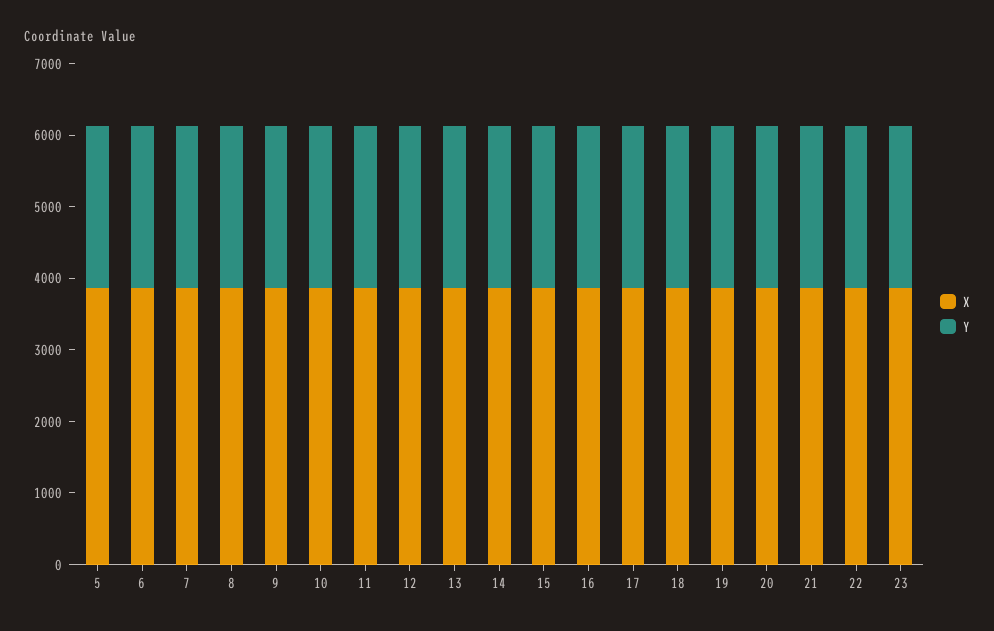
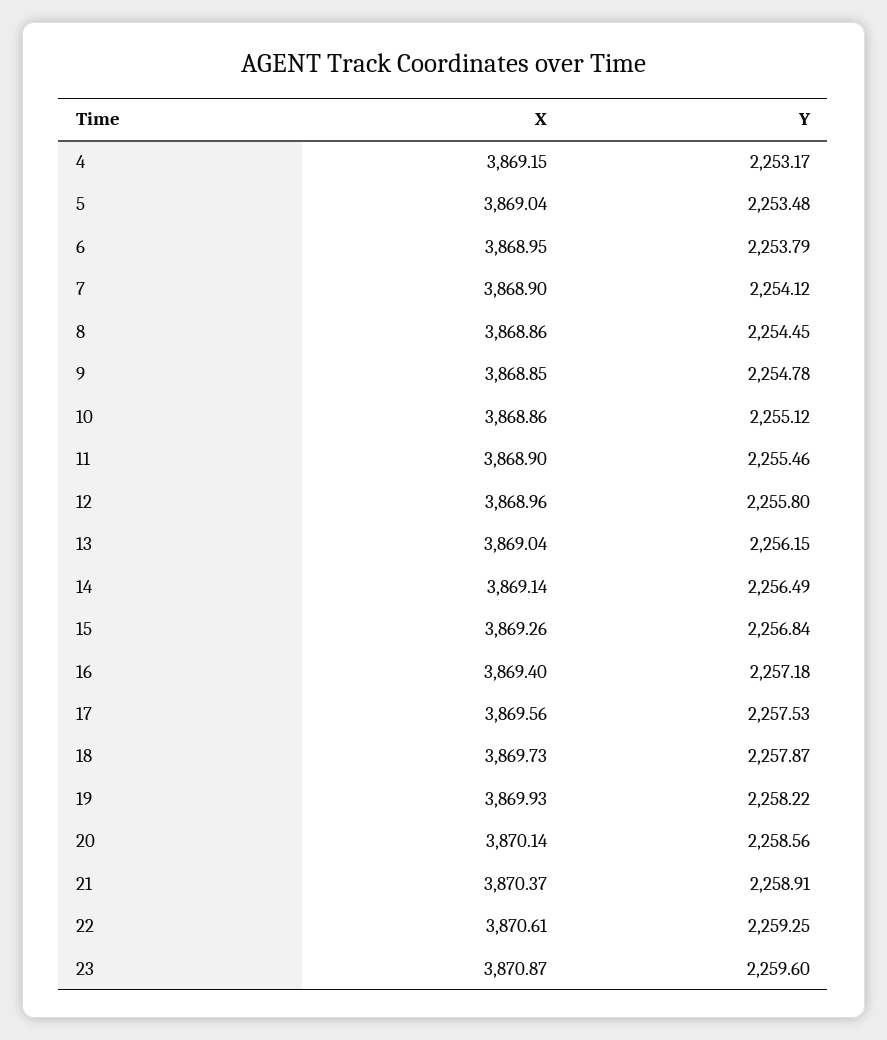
X, 4: none -> 3869.15
Y, 4: none -> 2253.17

